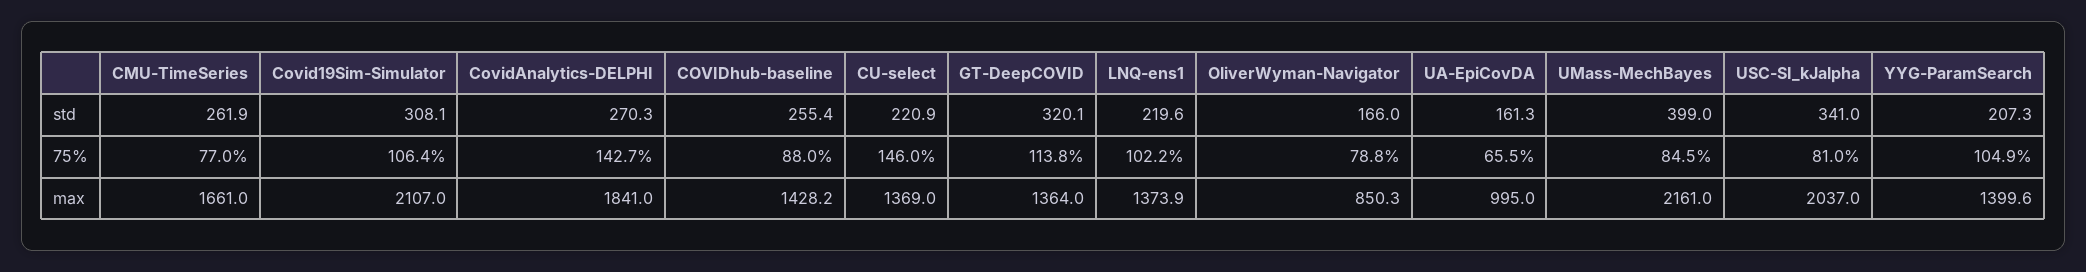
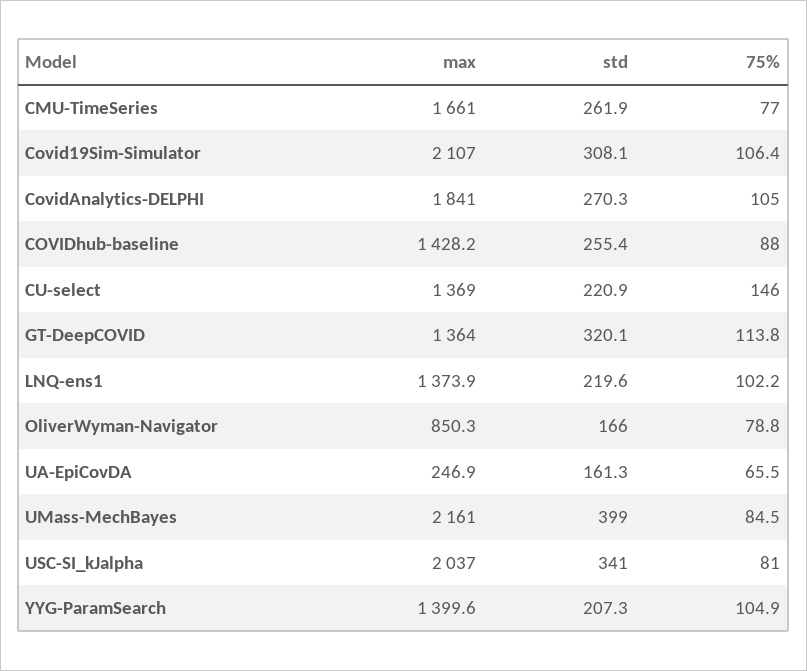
CovidAnalytics-DELPHI, 75%: 142.7 -> 105
UA-EpiCovDA, max: 995 -> 246.9

